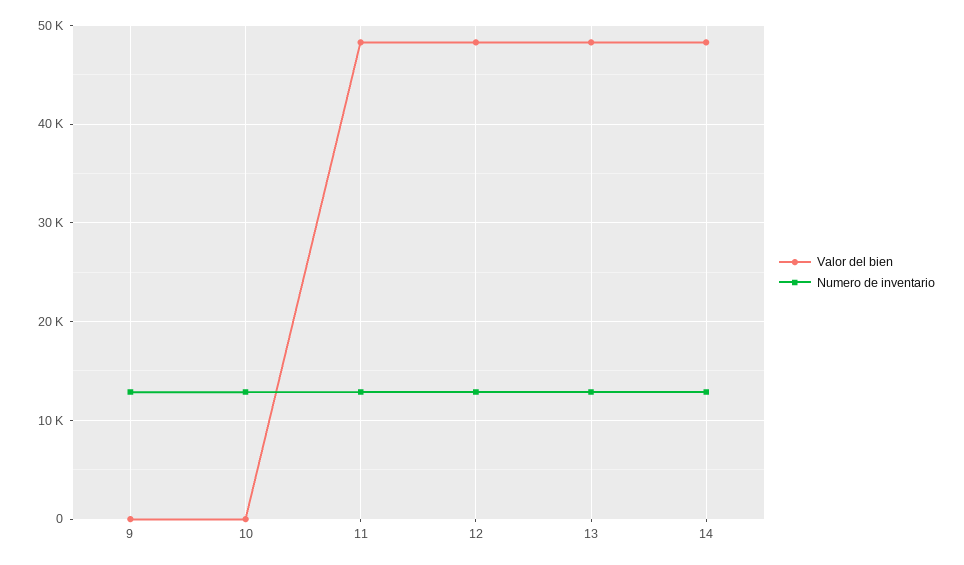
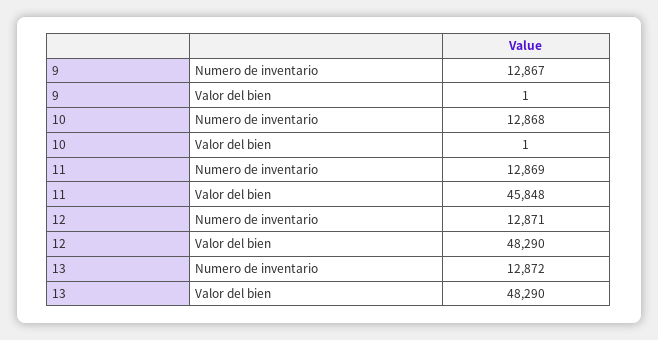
Valor del bien, 11: 48000 -> 45848
Valor del bien, 14: 48000 -> none
Numero de inventario, 14: 13000 -> none

